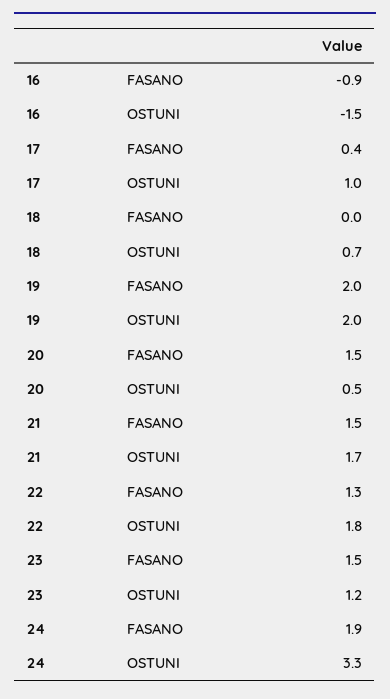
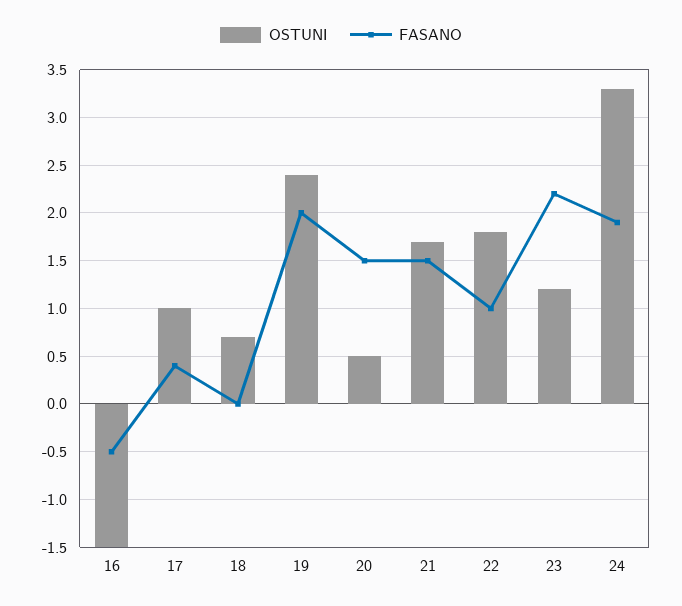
FASANO, 16: -0.9 -> -0.5
OSTUNI, 19: 2 -> 2.4
FASANO, 22: 1.3 -> 1
FASANO, 23: 1.5 -> 2.2

